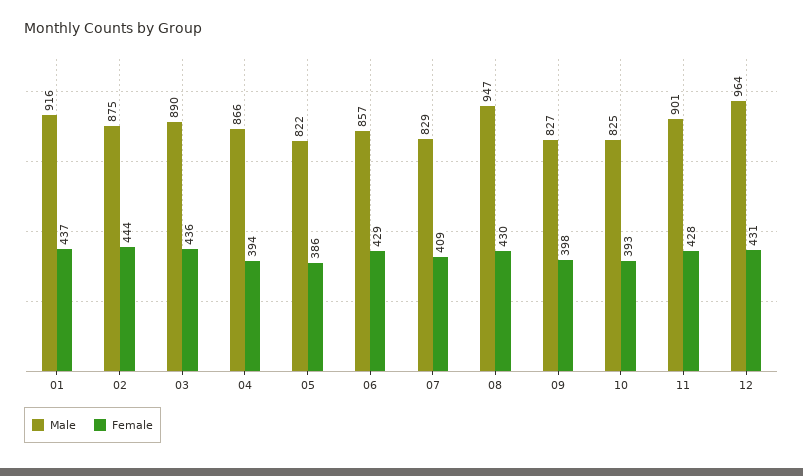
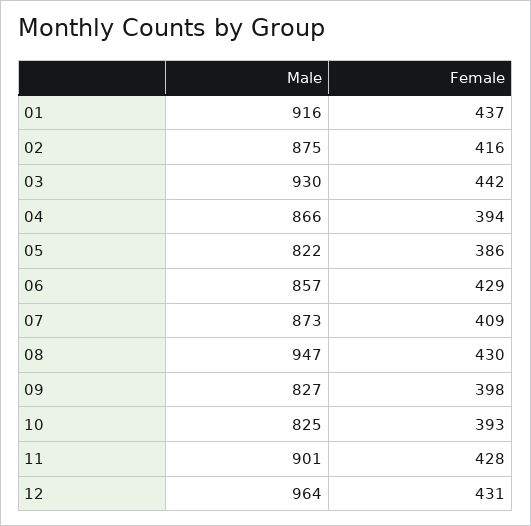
Female, 02: 444 -> 416
Male, 03: 890 -> 930
Female, 03: 436 -> 442
Male, 07: 829 -> 873

